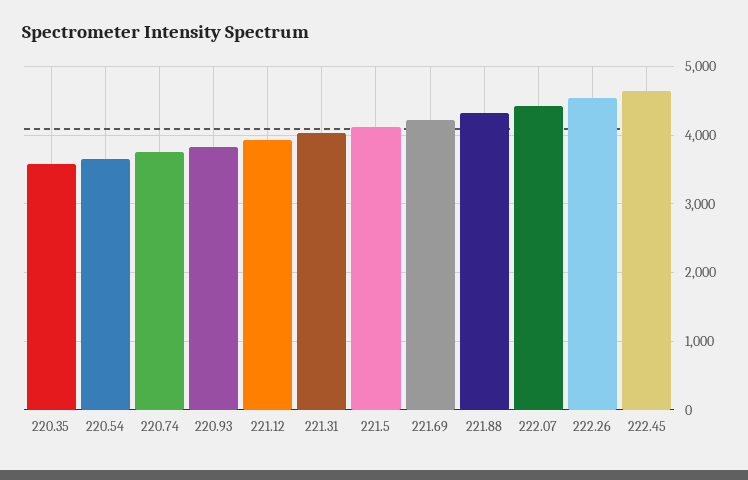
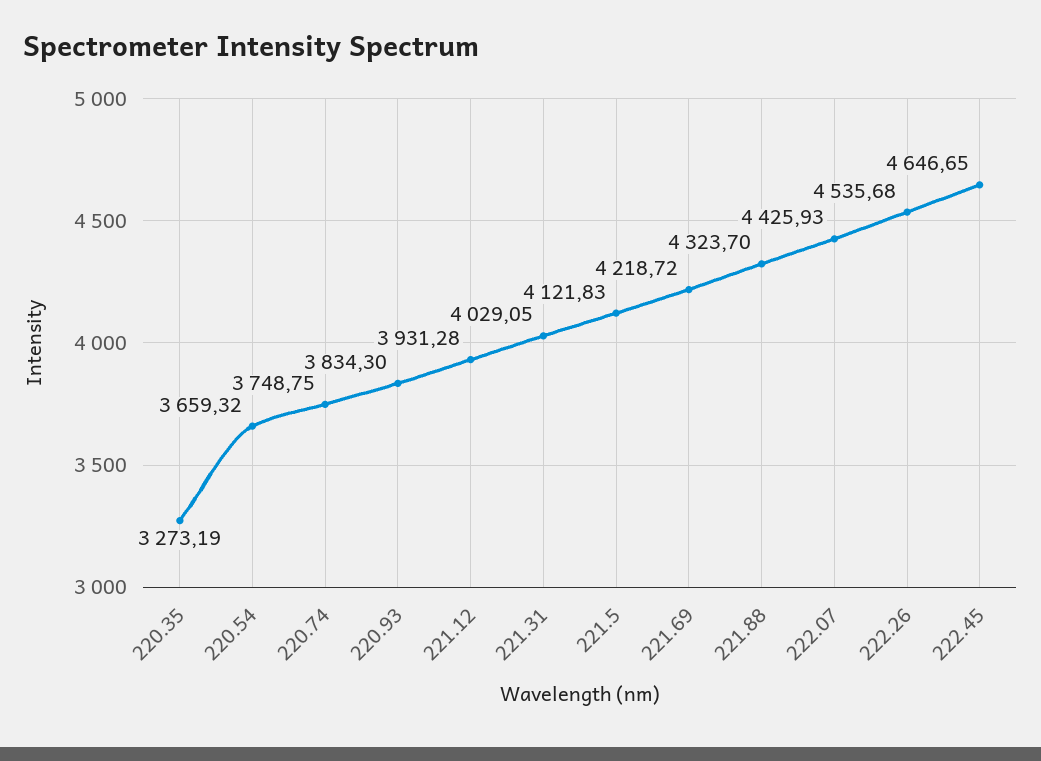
220.35: 3600 -> 3273.19

